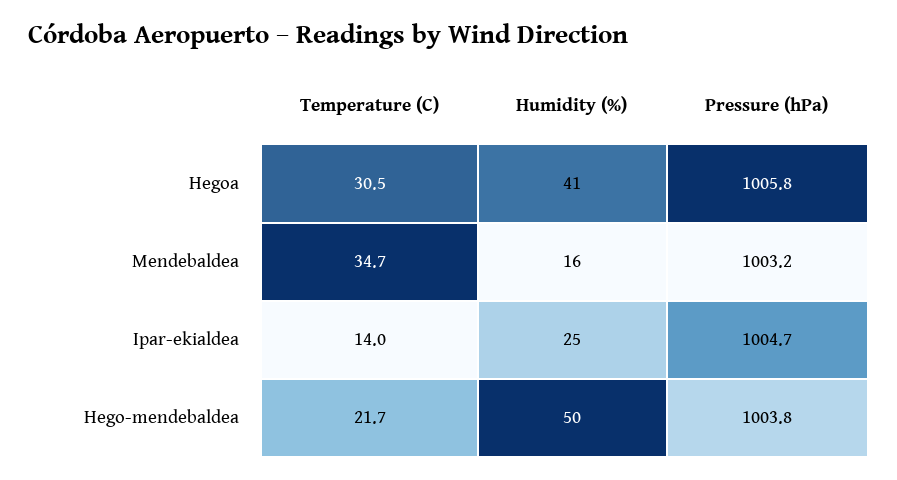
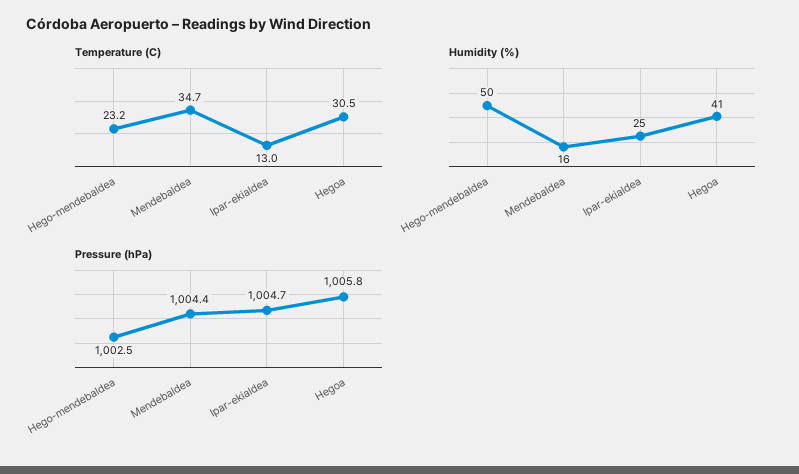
Pressure (hPa), Mendebaldea: 1003.2 -> 1004.4
Temperature (C), Ipar-ekialdea: 14 -> 13
Temperature (C), Hego-mendebaldea: 21.7 -> 23.2
Pressure (hPa), Hego-mendebaldea: 1003.8 -> 1002.5

